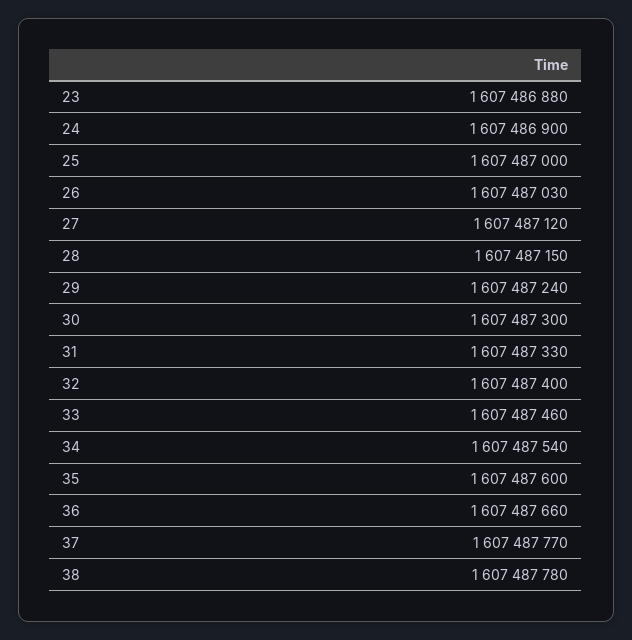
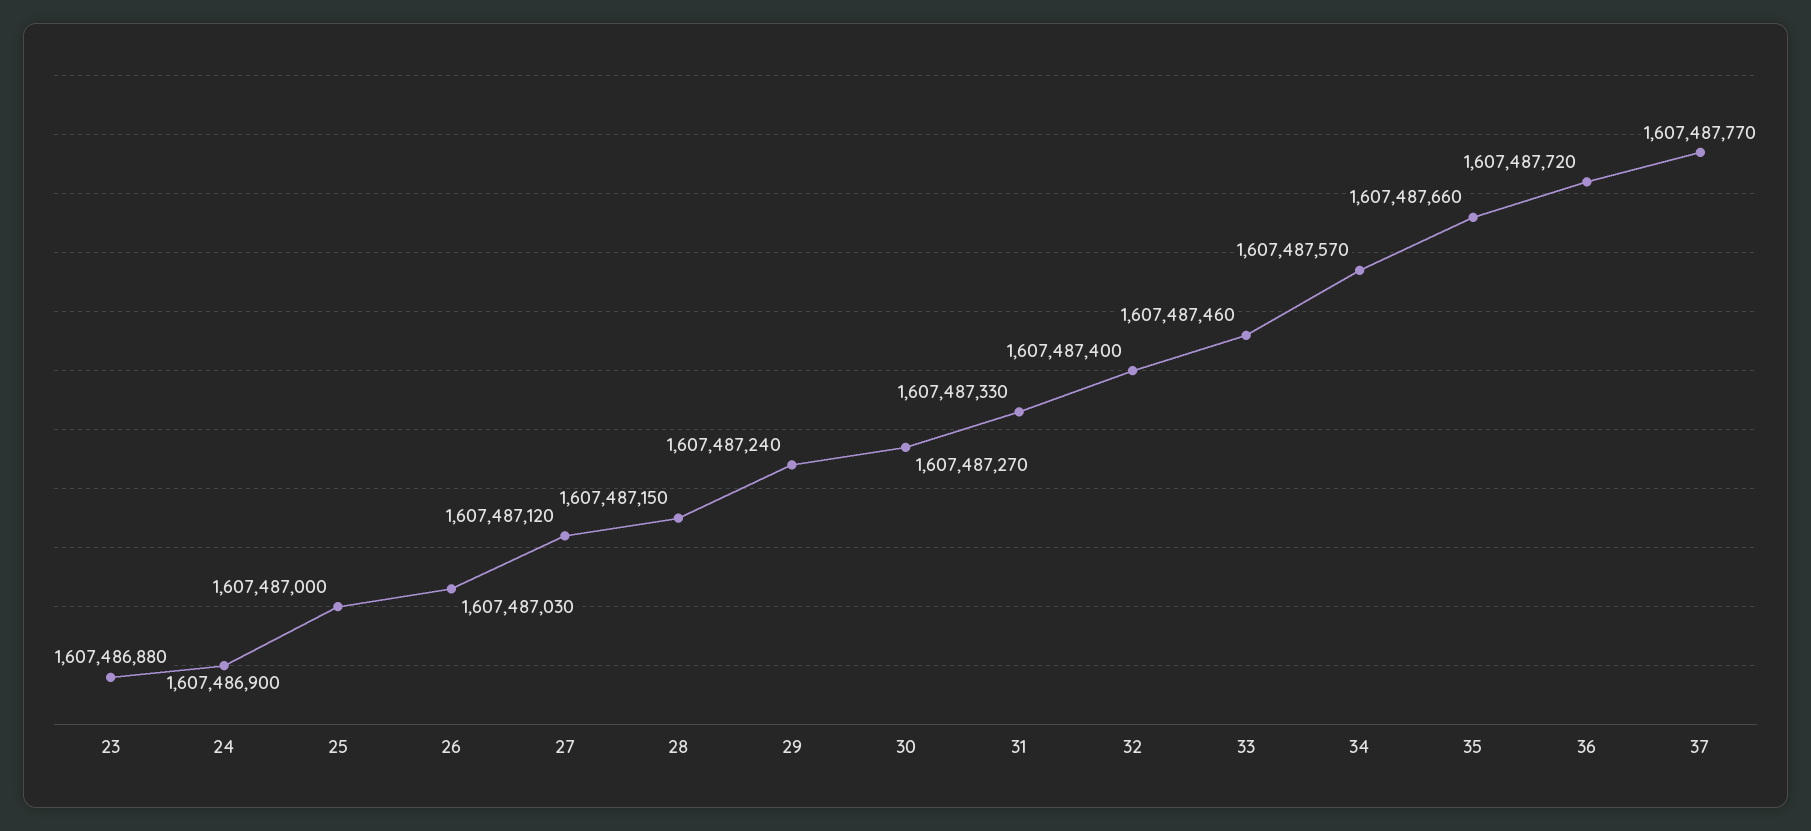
30: 1607487300 -> 1607487270
34: 1607487540 -> 1607487570
35: 1607487600 -> 1607487660
36: 1607487660 -> 1607487720
38: 1607487780 -> none

